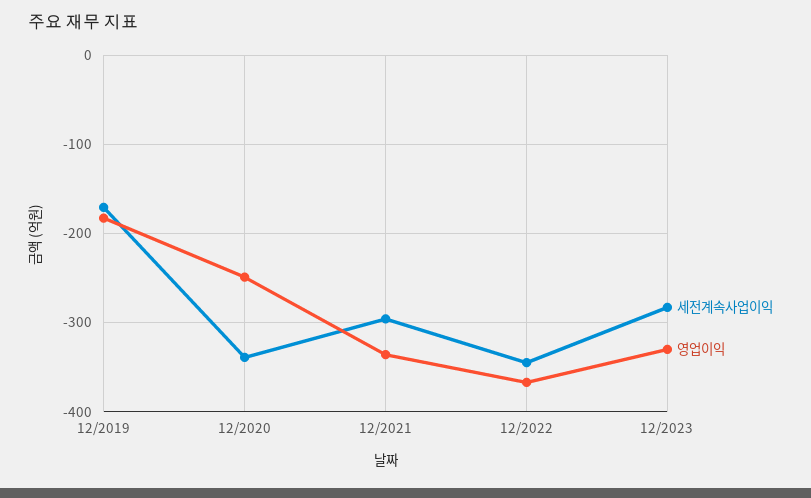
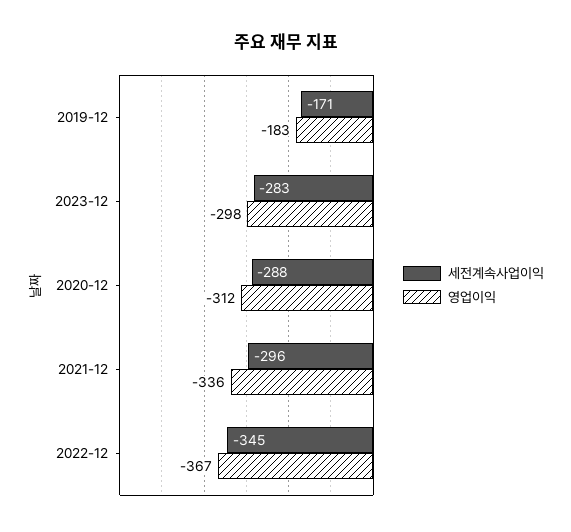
세전계속사업이익, 12/2020: -340 -> -288
영업이익, 12/2020: -250 -> -312
영업이익, 12/2023: -330 -> -298

